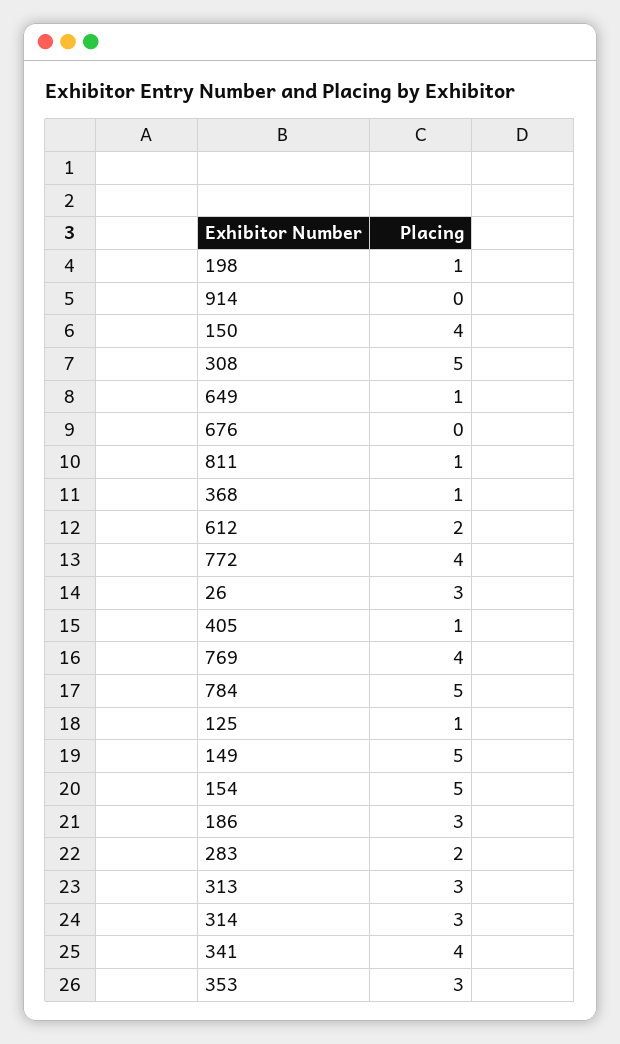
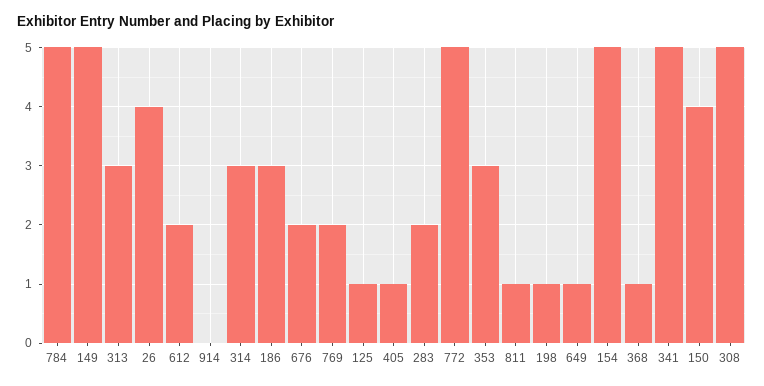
676: 0 -> 2
772: 4 -> 5
26: 3 -> 4
769: 4 -> 2
341: 4 -> 5

